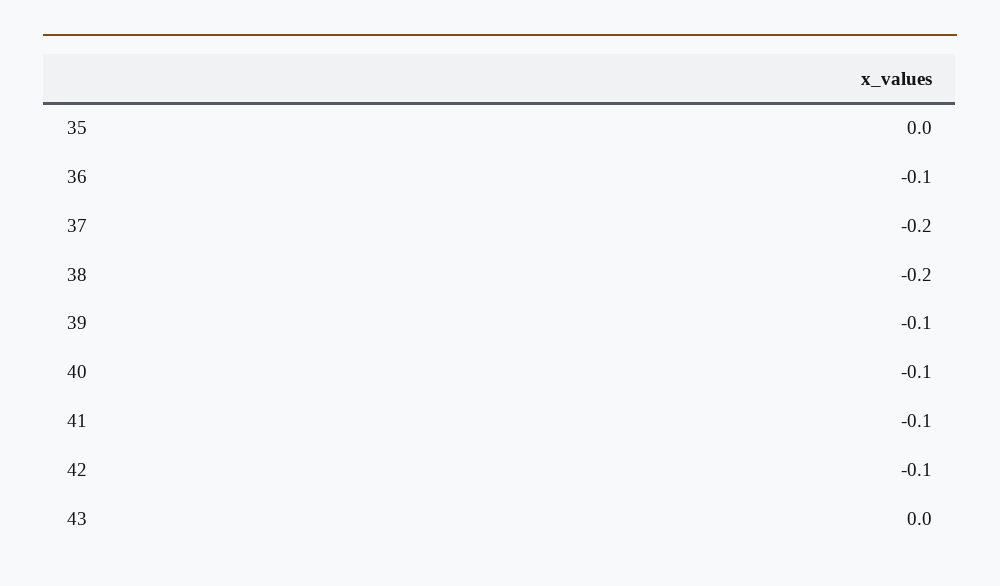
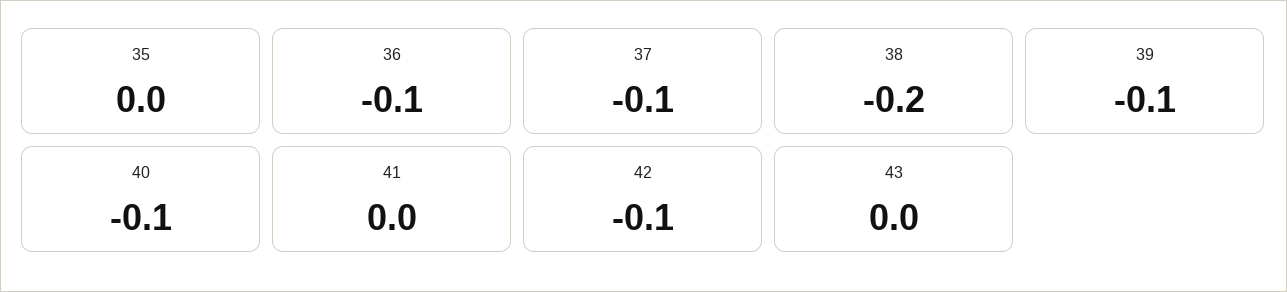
37: -0.2 -> -0.1
41: -0.1 -> 0

